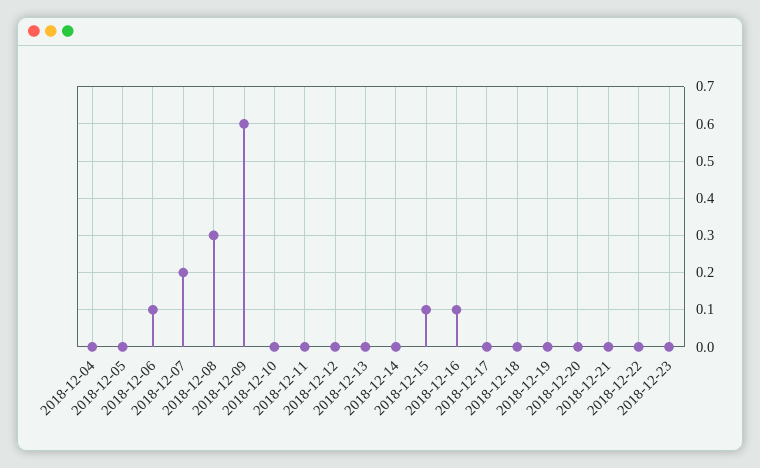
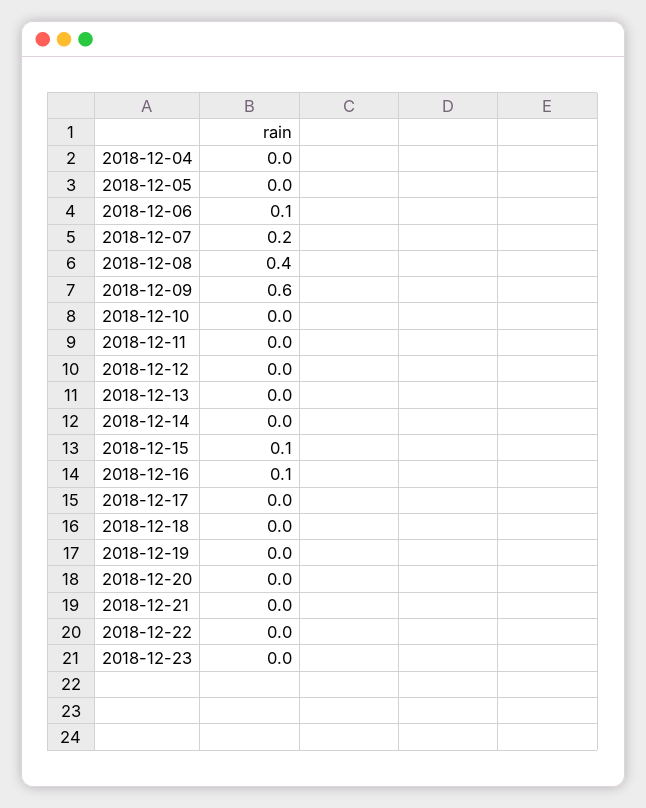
2018-12-08: 0.3 -> 0.4

